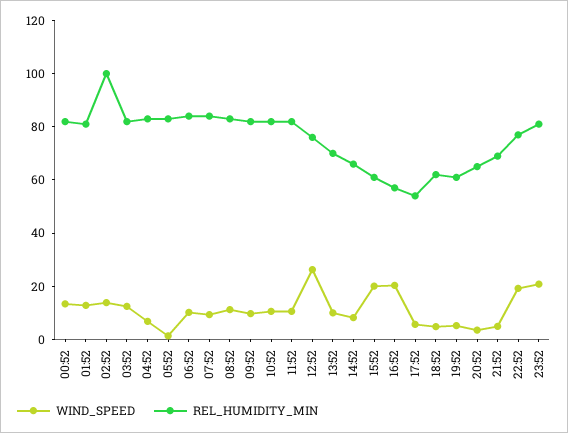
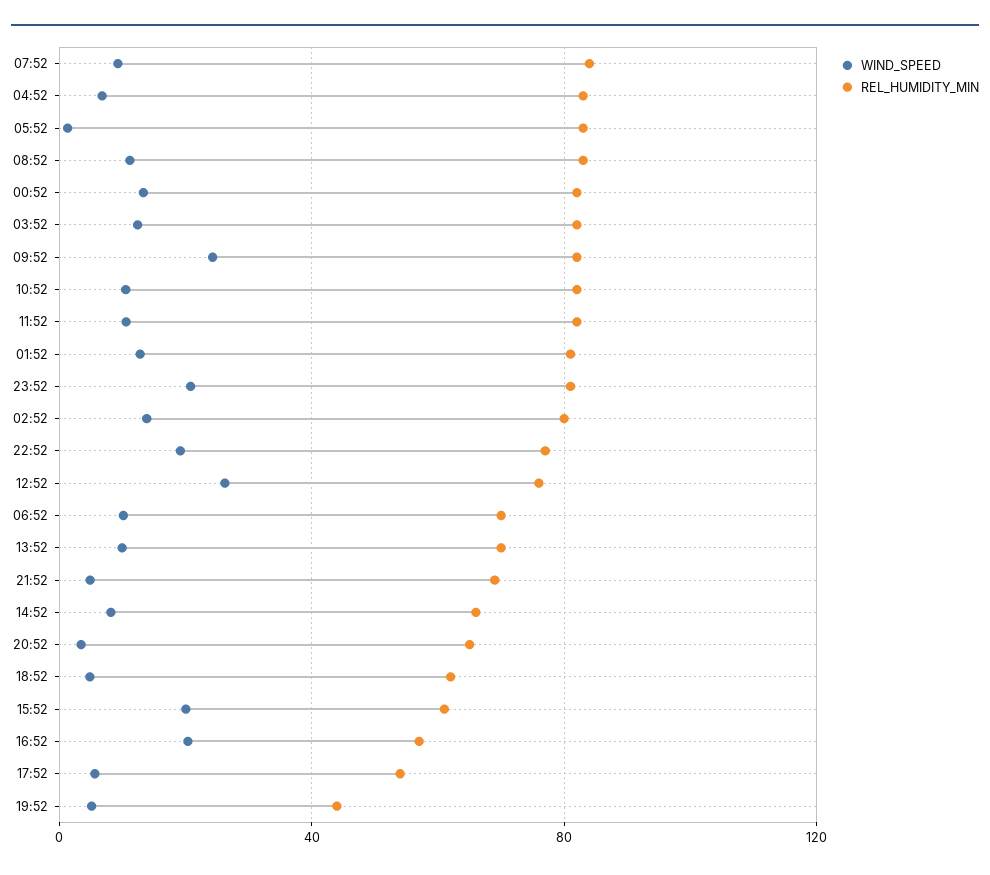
REL_HUMIDITY_MIN, 02:52: 100 -> 80
REL_HUMIDITY_MIN, 06:52: 85 -> 70
WIND_SPEED, 09:52: 10 -> 25
REL_HUMIDITY_MIN, 19:52: 60 -> 45

